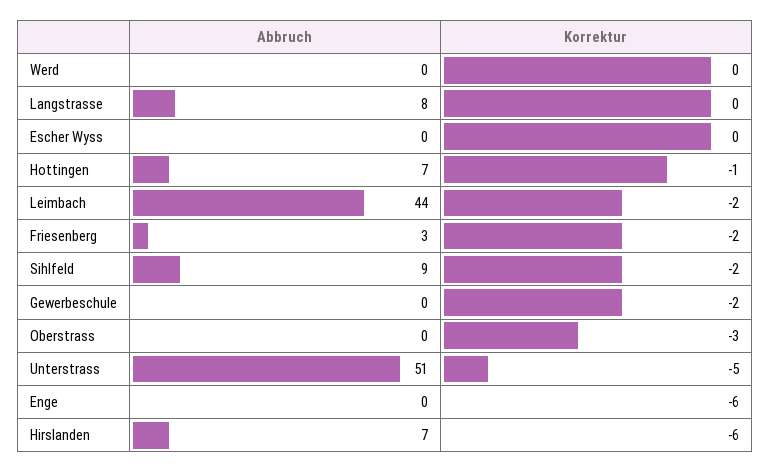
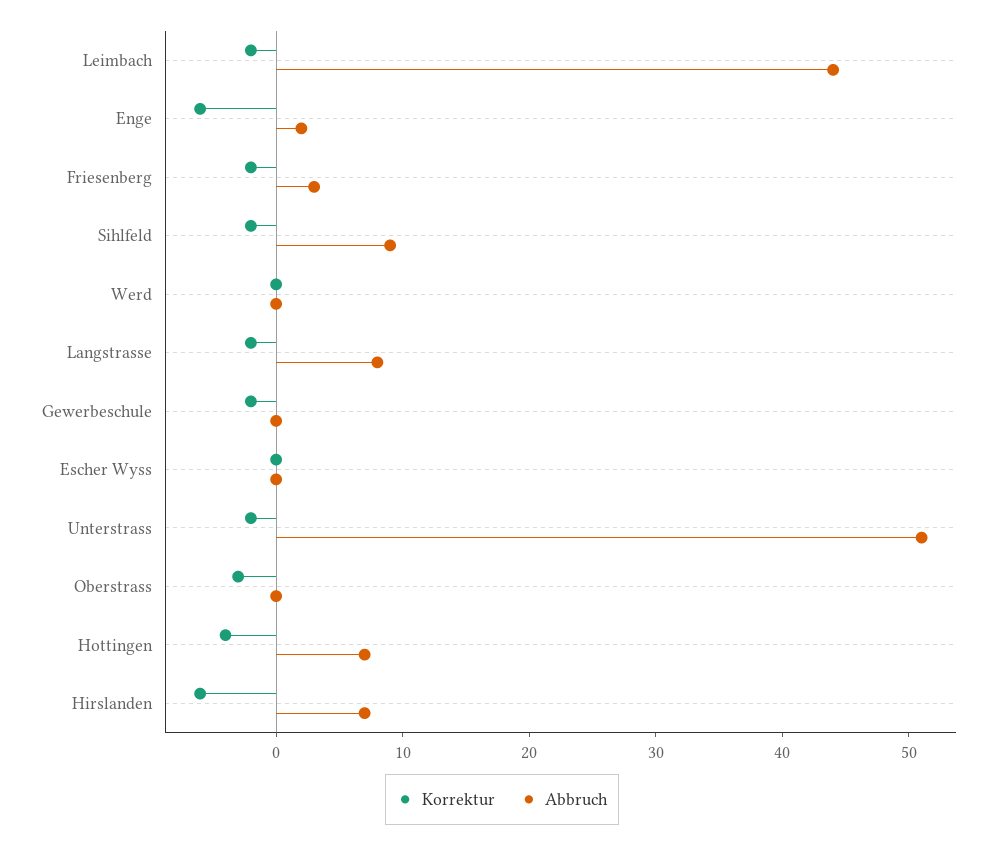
Korrektur, Langstrasse: 0 -> -2
Korrektur, Hottingen: -1 -> -4
Korrektur, Unterstrass: -5 -> -2
Abbruch, Enge: 0 -> 2

